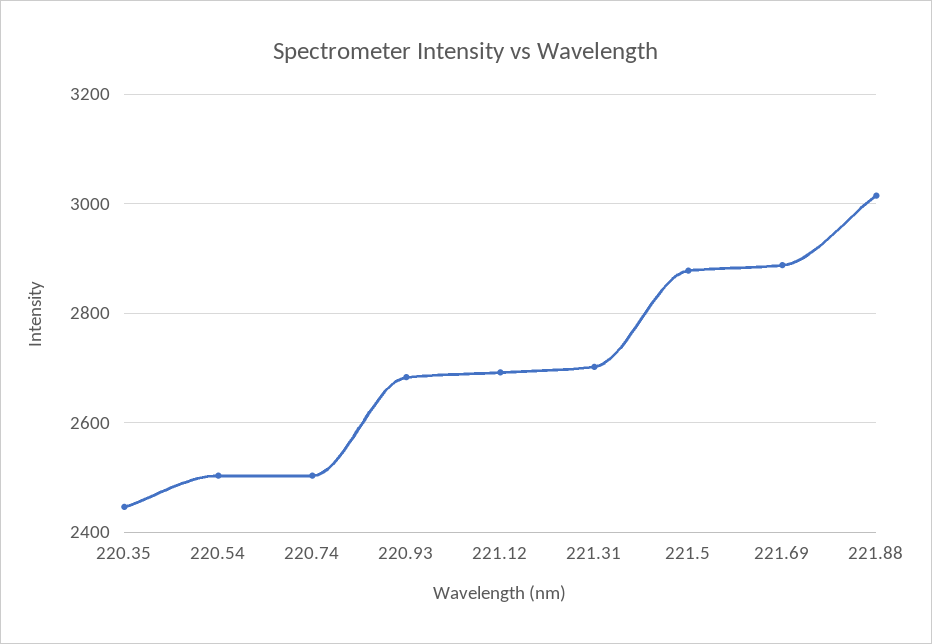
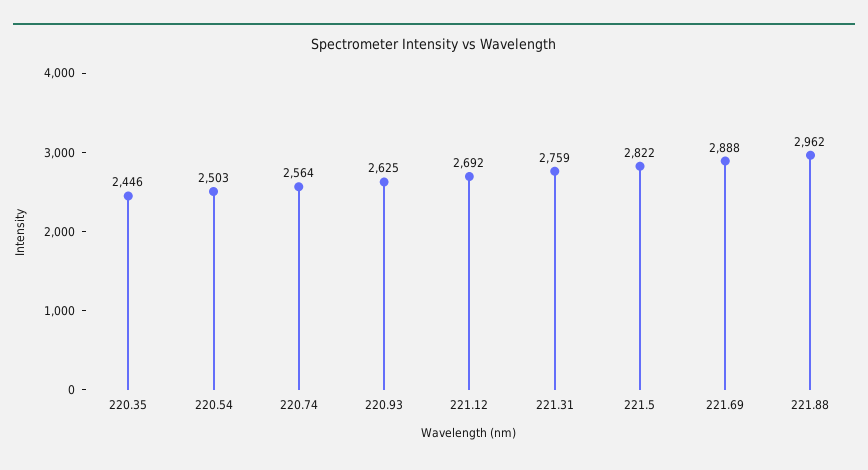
220.74: 2500 -> 2564
220.93: 2680 -> 2625
221.31: 2700 -> 2759
221.5: 2880 -> 2822
221.88: 3020 -> 2962

